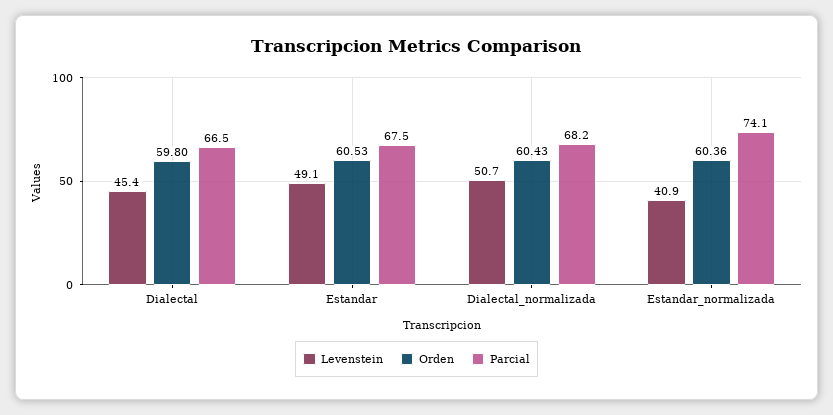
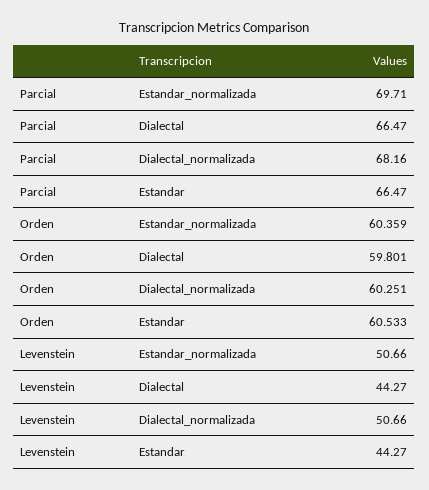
Levenstein, Dialectal: 45.4 -> 44.27
Levenstein, Estandar: 49.1 -> 44.27
Parcial, Estandar: 67.5 -> 66.47
Orden, Dialectal_normalizada: 60.43 -> 60.251
Levenstein, Estandar_normalizada: 40.9 -> 50.66
Parcial, Estandar_normalizada: 74.1 -> 69.71

